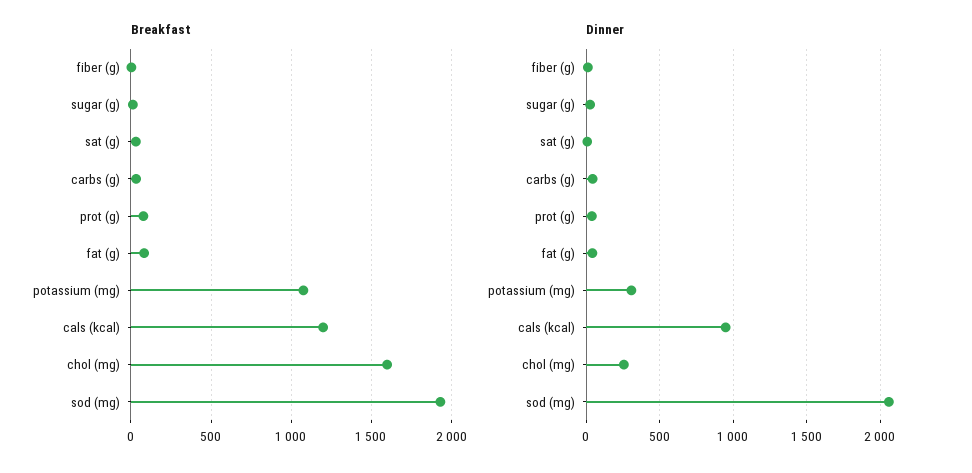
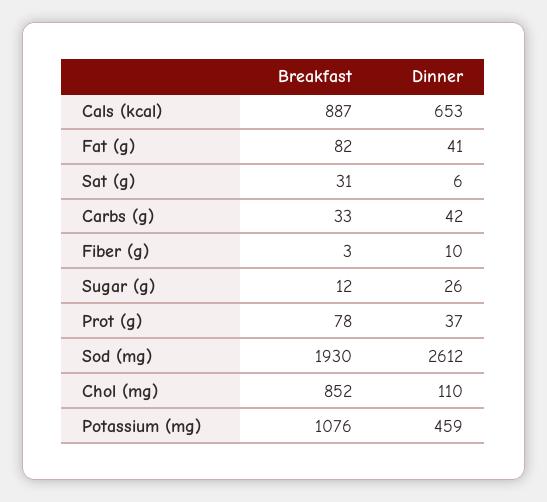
Breakfast, cals (kcal): 1200 -> 887
Breakfast, chol (mg): 1600 -> 852
Dinner, potassium (mg): 300 -> 459
Dinner, cals (kcal): 950 -> 653
Dinner, chol (mg): 250 -> 110
Dinner, sod (mg): 2050 -> 2612

